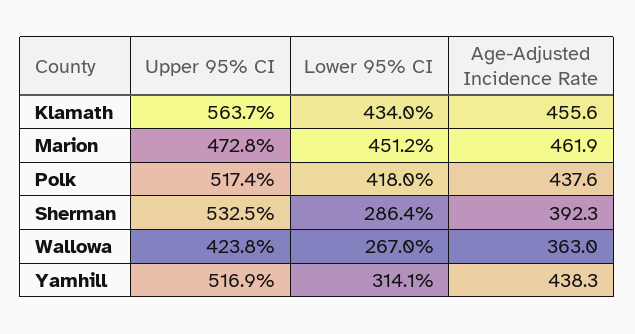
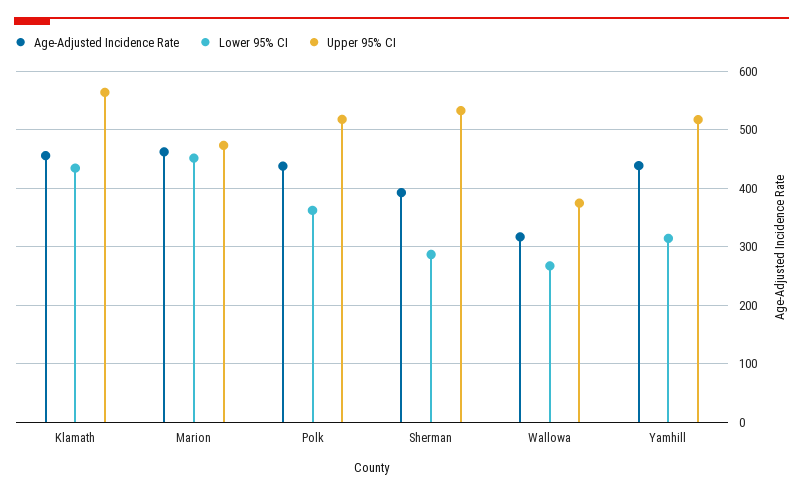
Lower 95% CI, Polk: 418 -> 360
Upper 95% CI, Wallowa: 423.8 -> 380
Age-Adjusted Incidence Rate, Wallowa: 363 -> 320

